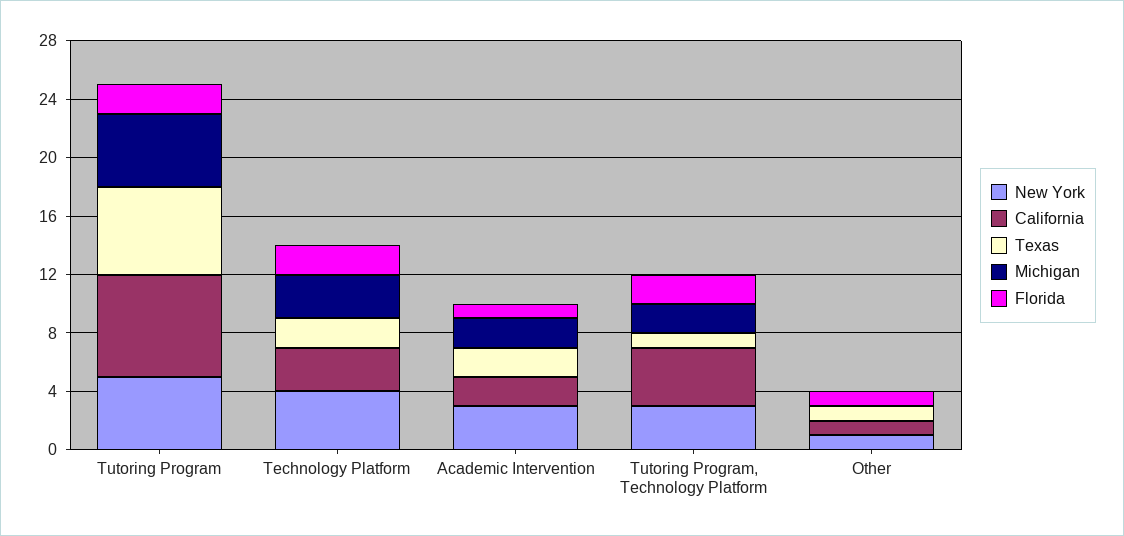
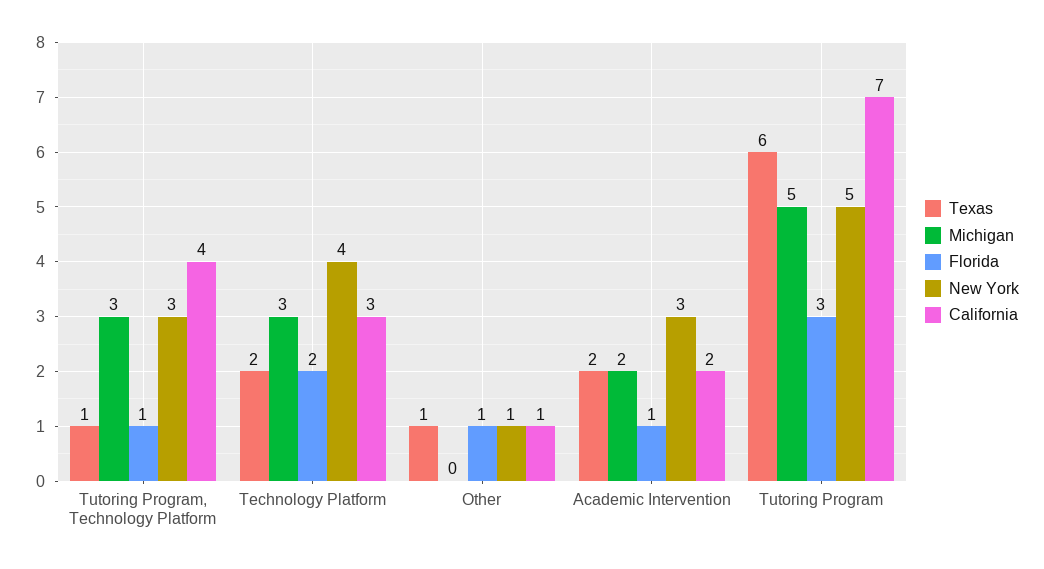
Florida, Tutoring Program: 2 -> 3
Michigan, Tutoring Program, Technology Platform: 2 -> 3
Florida, Tutoring Program, Technology Platform: 2 -> 1

